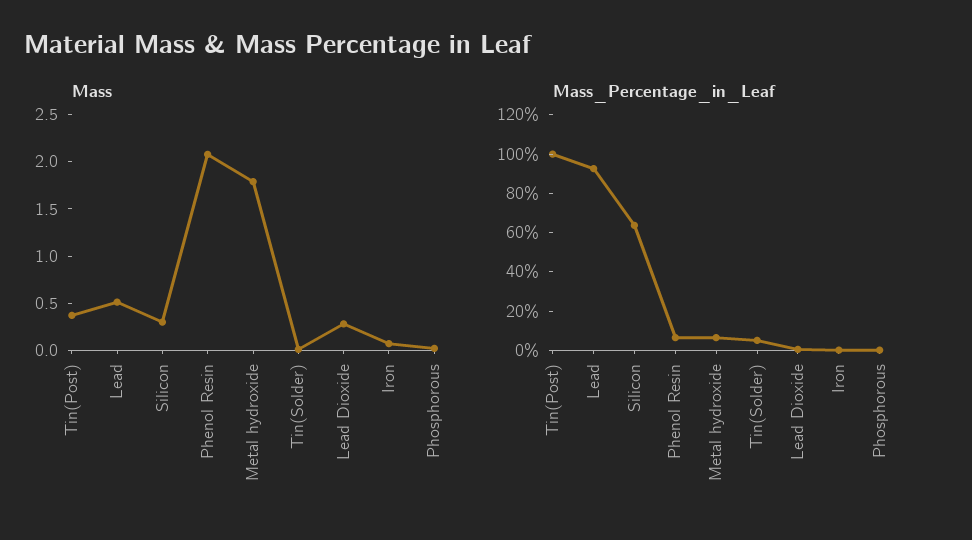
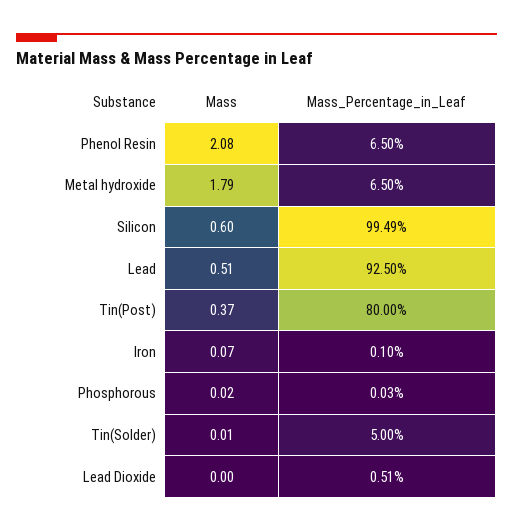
Mass, Silicon: 0.3 -> 0.6
Mass, Lead Dioxide: 0.3 -> 0
Mass_Percentage_in_Leaf, Tin(Post): 100 -> 80
Mass_Percentage_in_Leaf, Silicon: 65 -> 99.49

